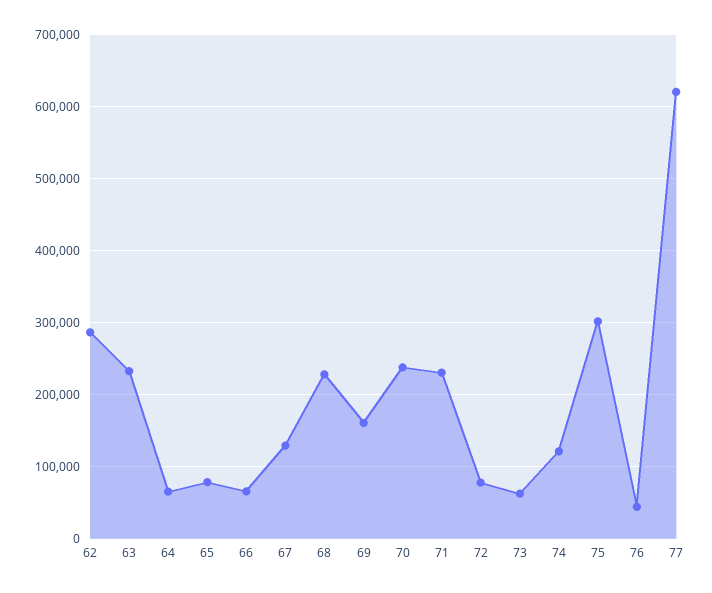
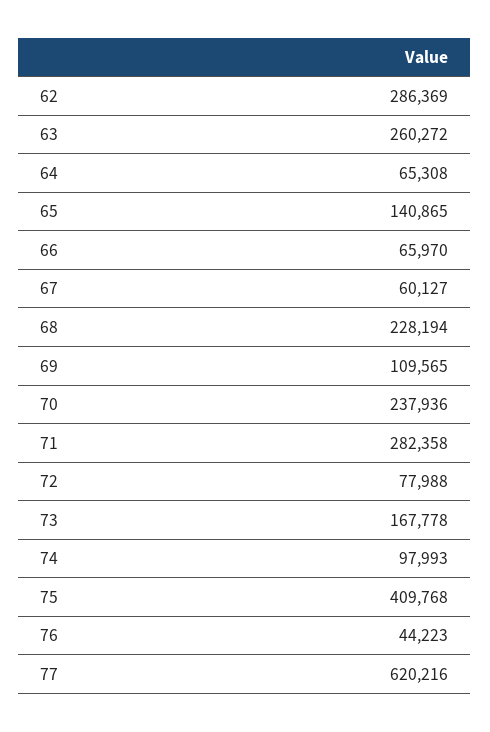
63: 230000 -> 260272
65: 80000 -> 140865
67: 130000 -> 60127
69: 160000 -> 109565
71: 230000 -> 282358
73: 60000 -> 167778
74: 120000 -> 97993
75: 300000 -> 409768

